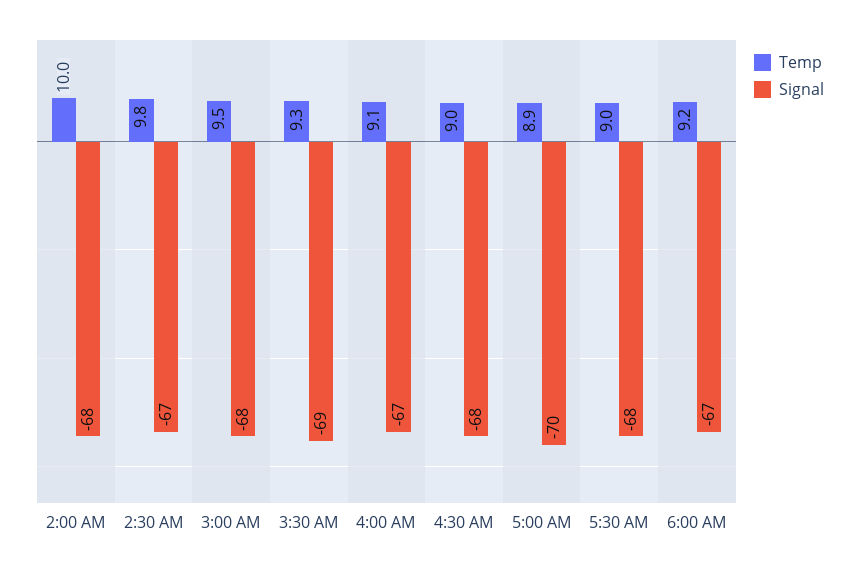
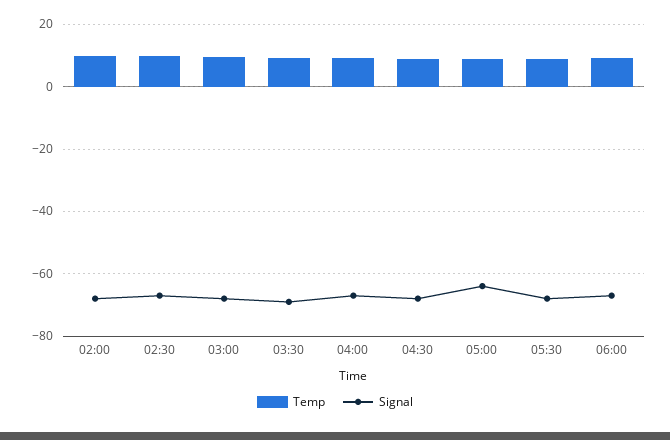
Signal, 5:00 AM: -70 -> -64

